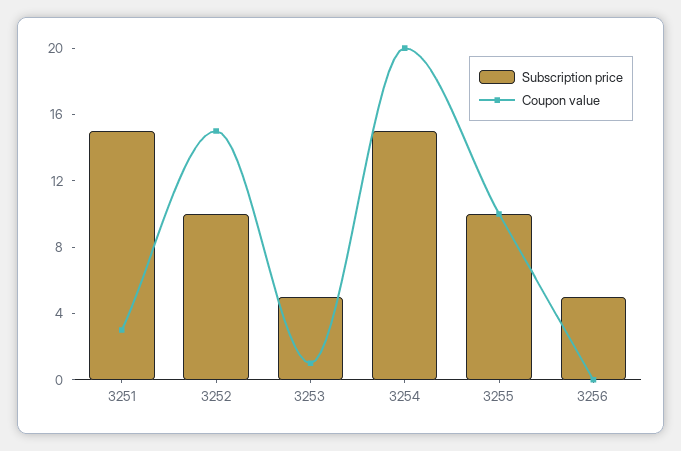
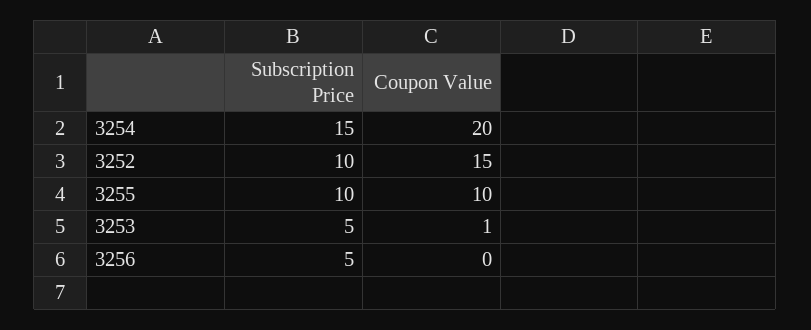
Subscription price, 3251: 15 -> none
Coupon value, 3251: 3 -> none

